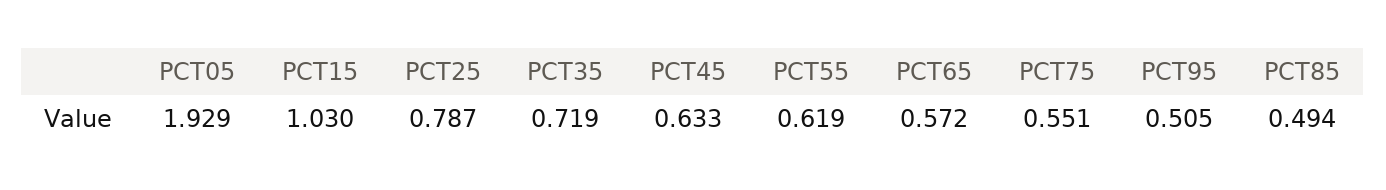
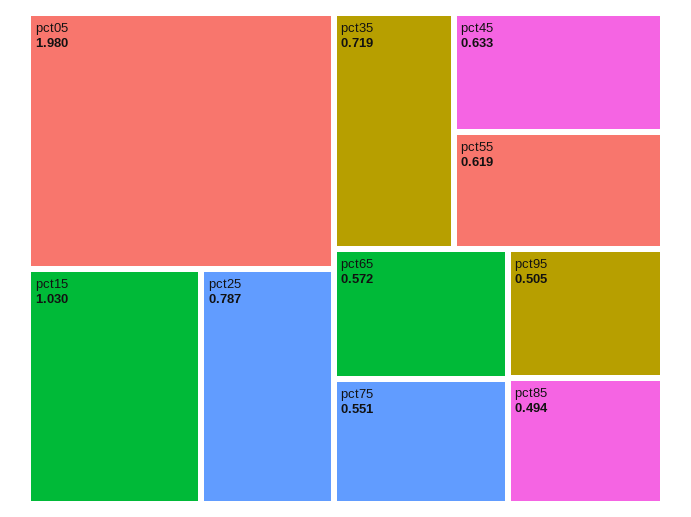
PCT05: 1.929 -> 1.98

